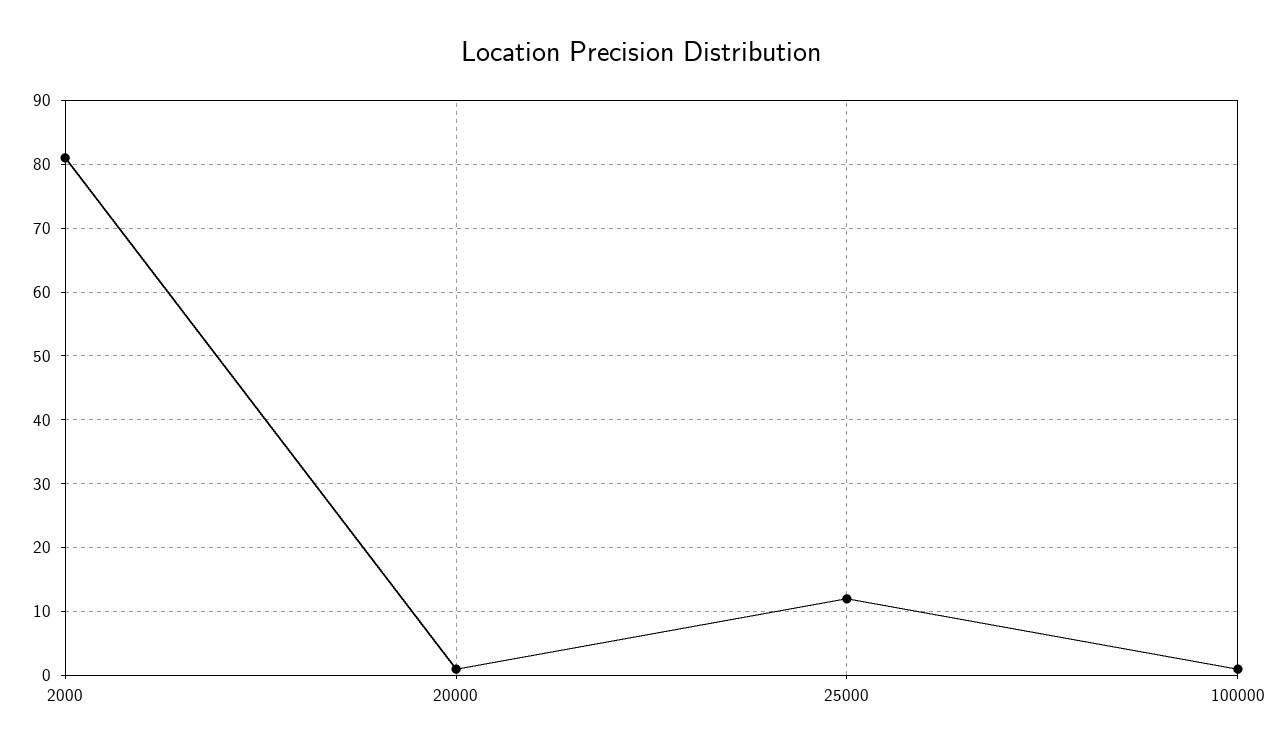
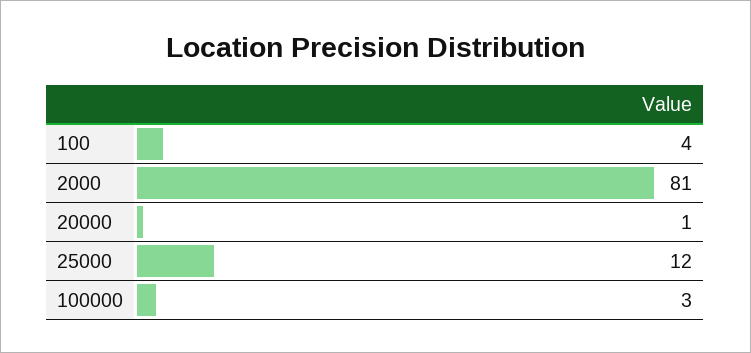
100000: 1 -> 3
100: none -> 4

